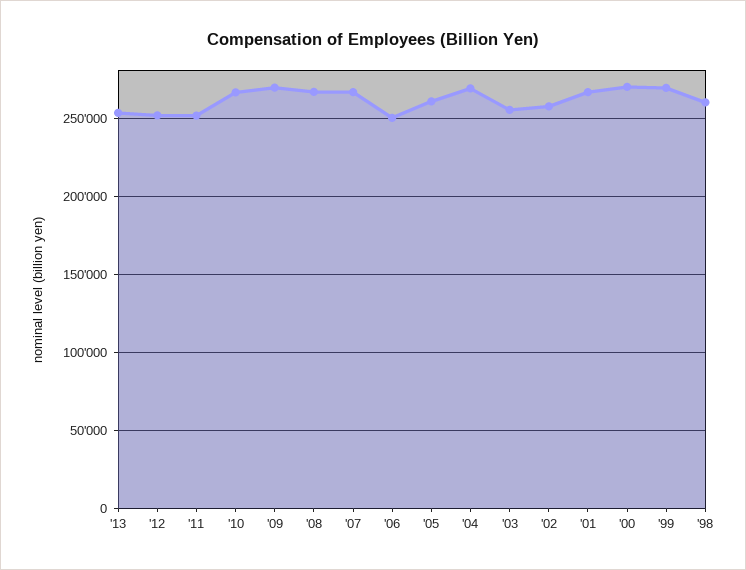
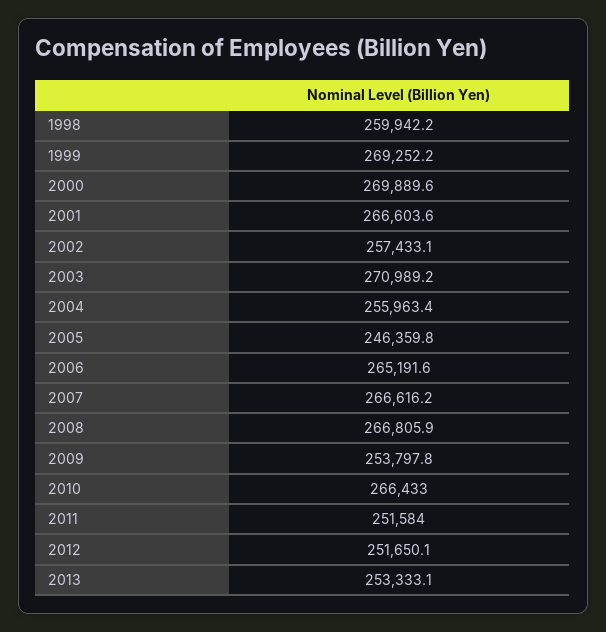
'09: 270000 -> 253797.8
'06: 250000 -> 265191.6
'05: 260000 -> 246359.8
'04: 270000 -> 255963.4
'03: 255000 -> 270989.2

